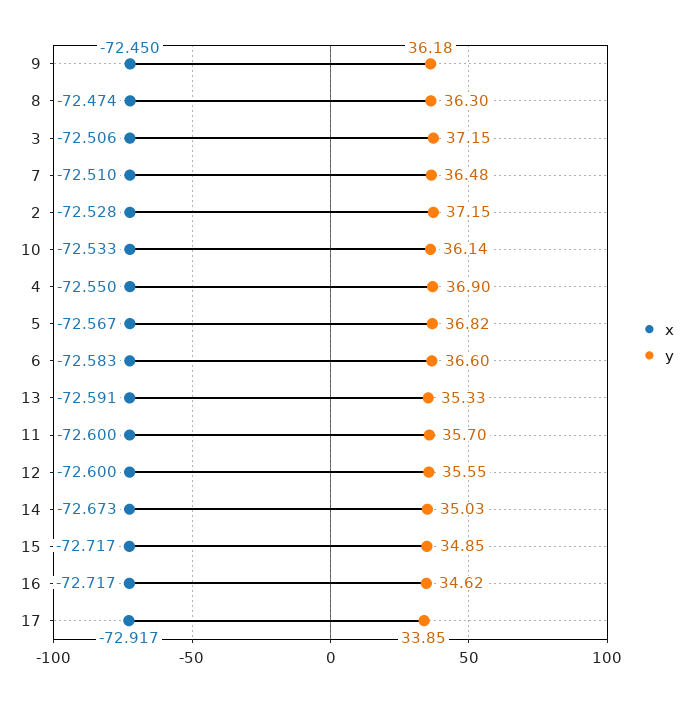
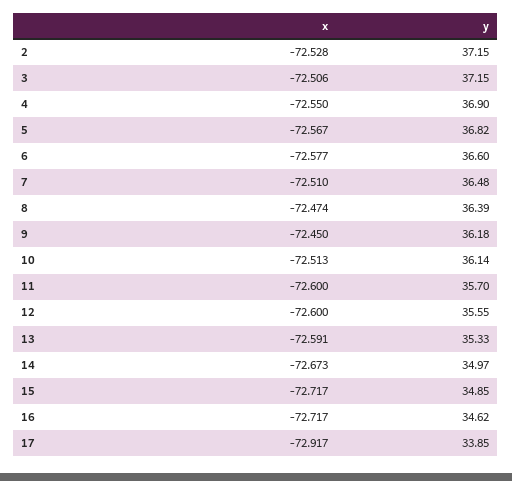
y, 8: 36.3 -> 36.39
x, 10: -72.533 -> -72.513
x, 6: -72.583 -> -72.577
y, 14: 35.03 -> 34.97

